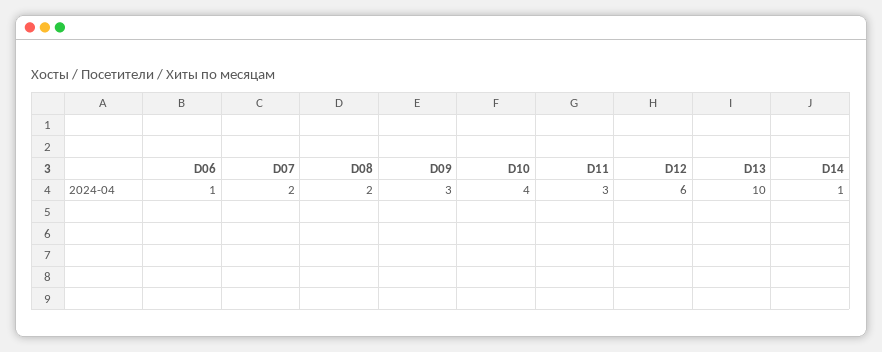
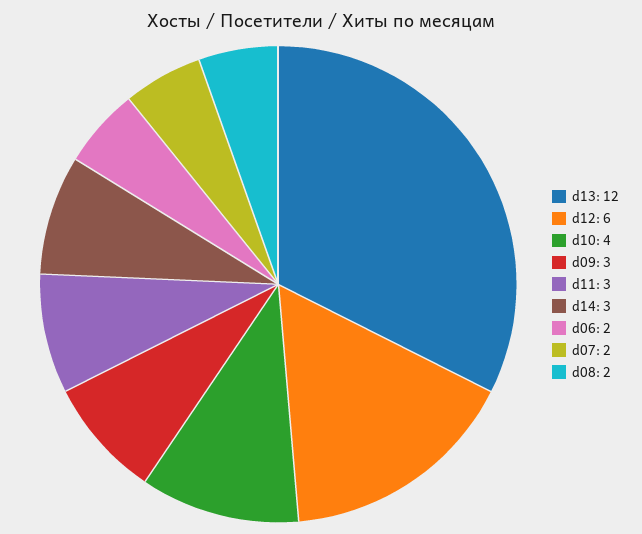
D06: 1 -> 2
D13: 10 -> 12
D14: 1 -> 3

